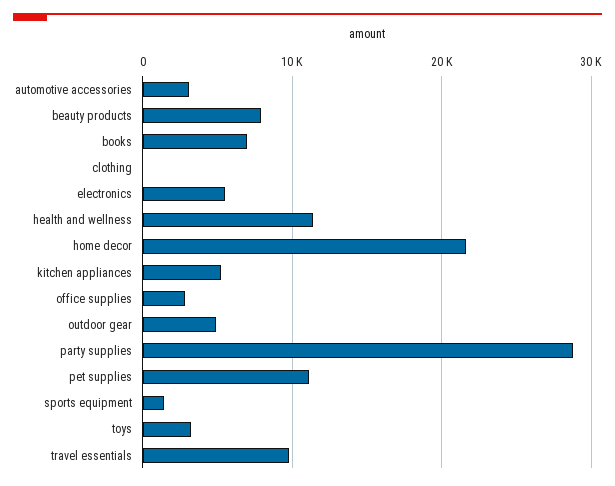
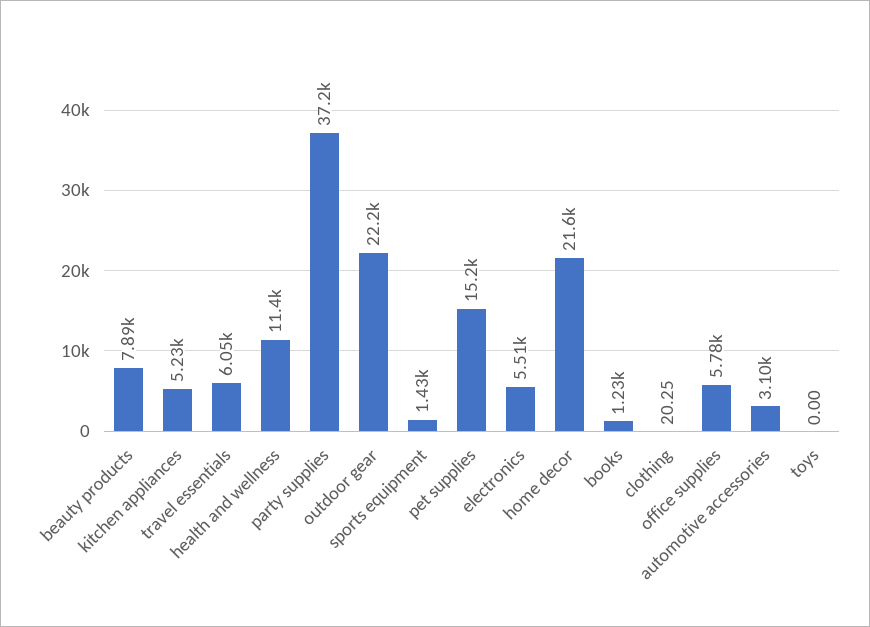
books: 7000 -> 1230
office supplies: 3000 -> 5780
outdoor gear: 5000 -> 22200
party supplies: 29000 -> 37200
pet supplies: 11000 -> 15200
toys: 3000 -> 0
travel essentials: 10000 -> 6050

